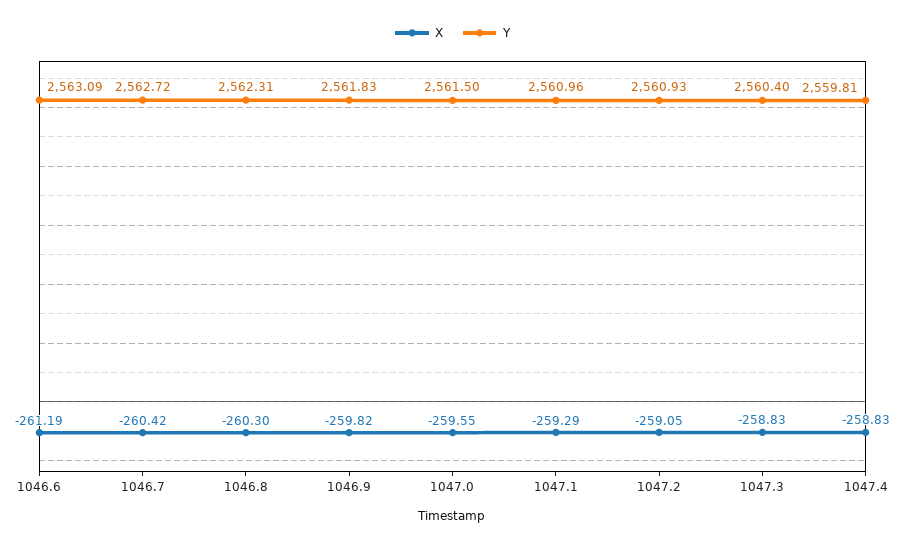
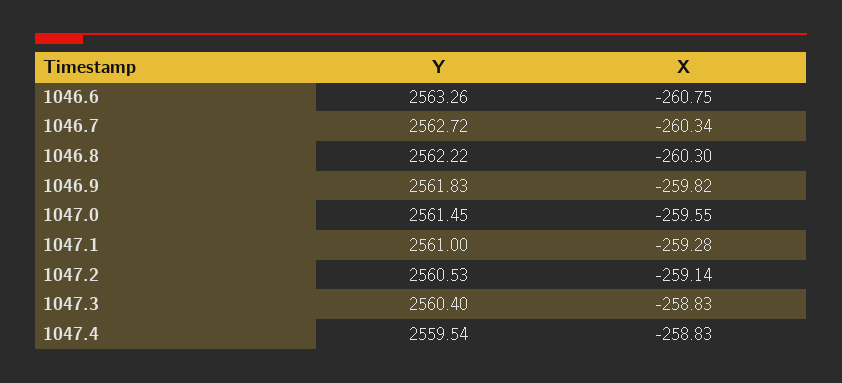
X, 1046.6: -261.19 -> -260.75
Y, 1046.6: 2563.09 -> 2563.26
X, 1046.7: -260.42 -> -260.34
Y, 1046.8: 2562.31 -> 2562.22
Y, 1047.0: 2561.5 -> 2561.45
X, 1047.1: -259.29 -> -259.28
Y, 1047.1: 2560.96 -> 2561
X, 1047.2: -259.05 -> -259.14
Y, 1047.2: 2560.93 -> 2560.53
Y, 1047.4: 2559.81 -> 2559.54

